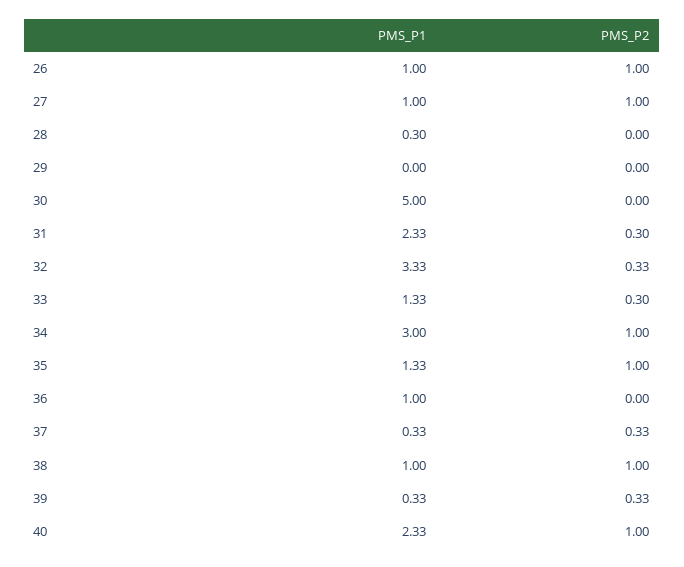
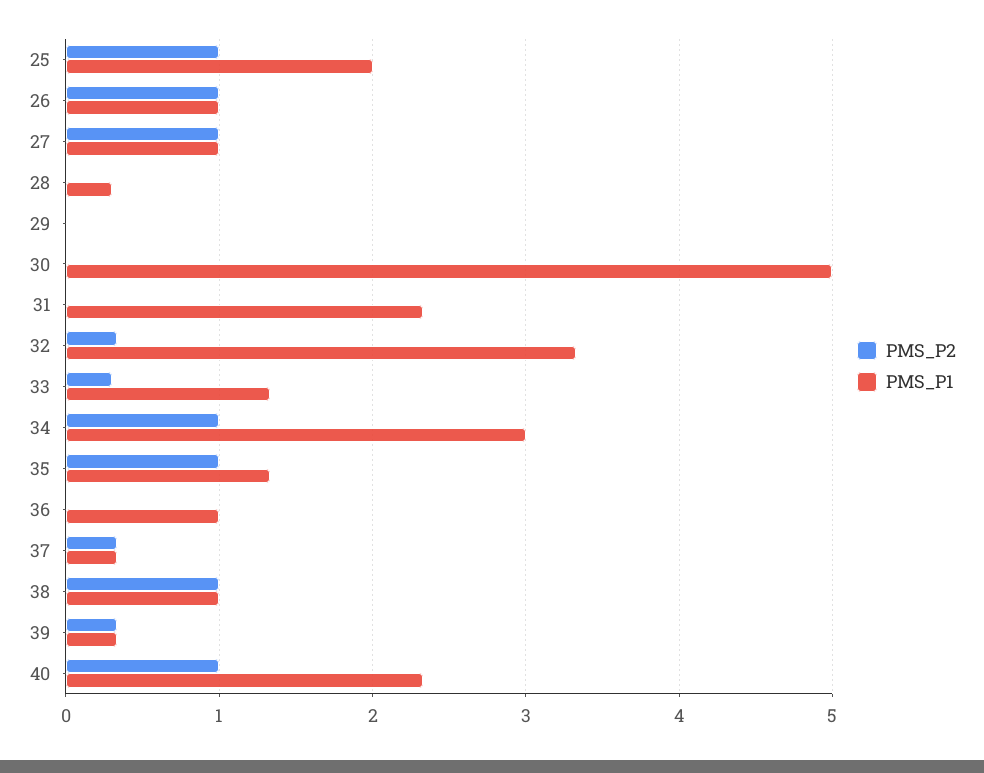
PMS_P2, 31: 0.3 -> 0
PMS_P2, 25: none -> 1
PMS_P1, 25: none -> 2

